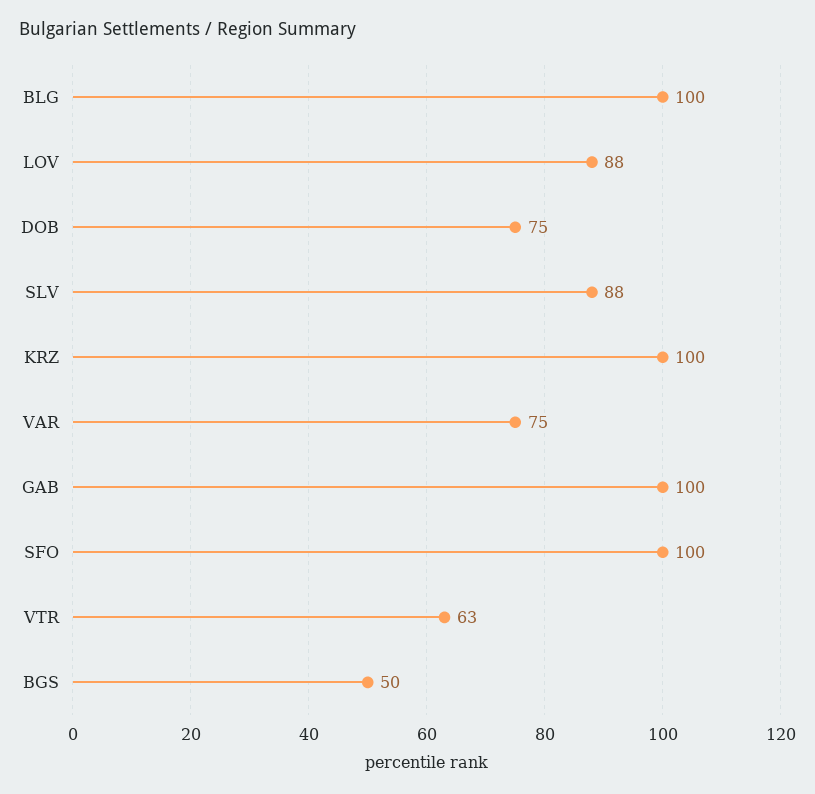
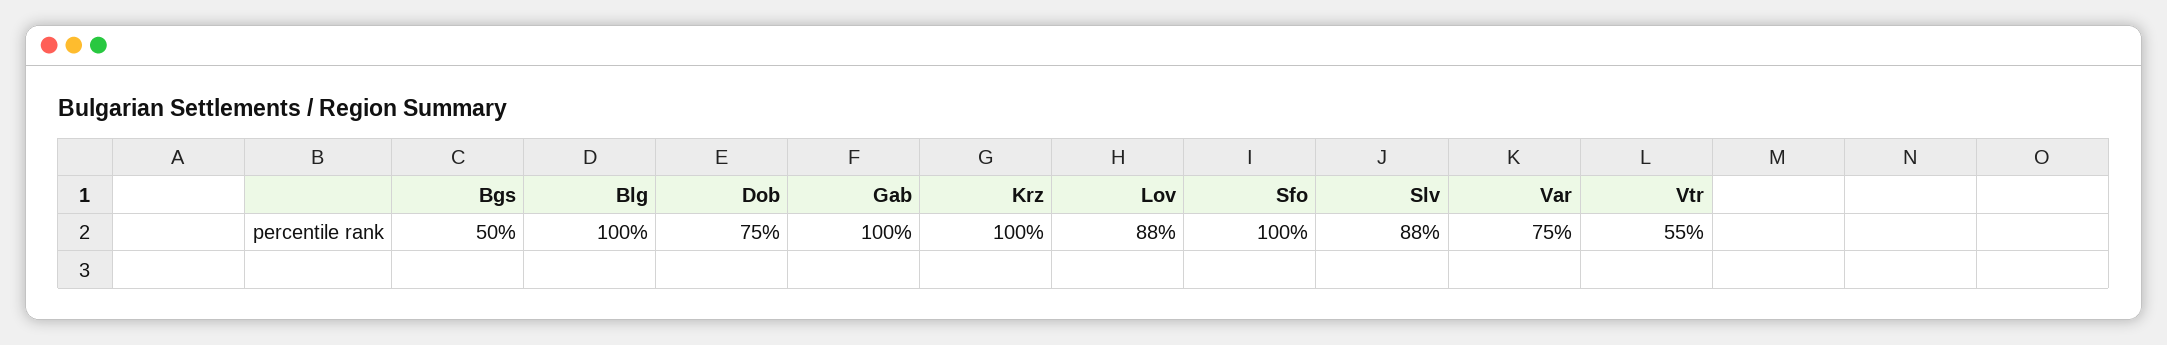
VTR: 63 -> 55

